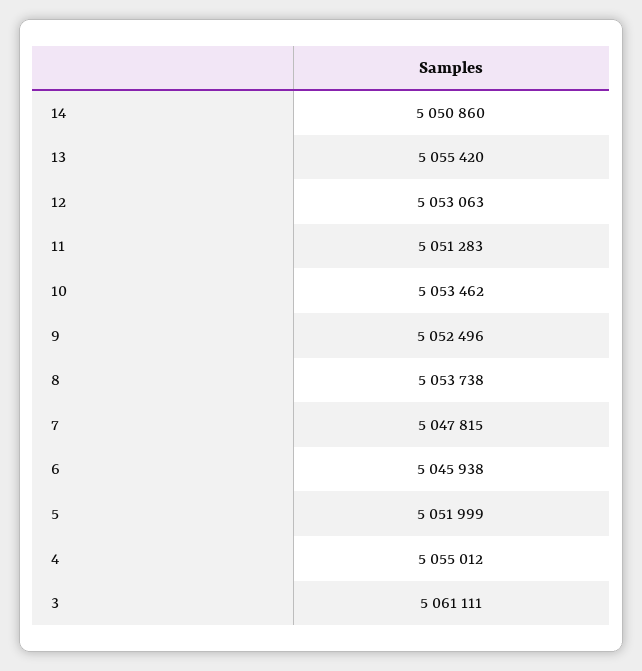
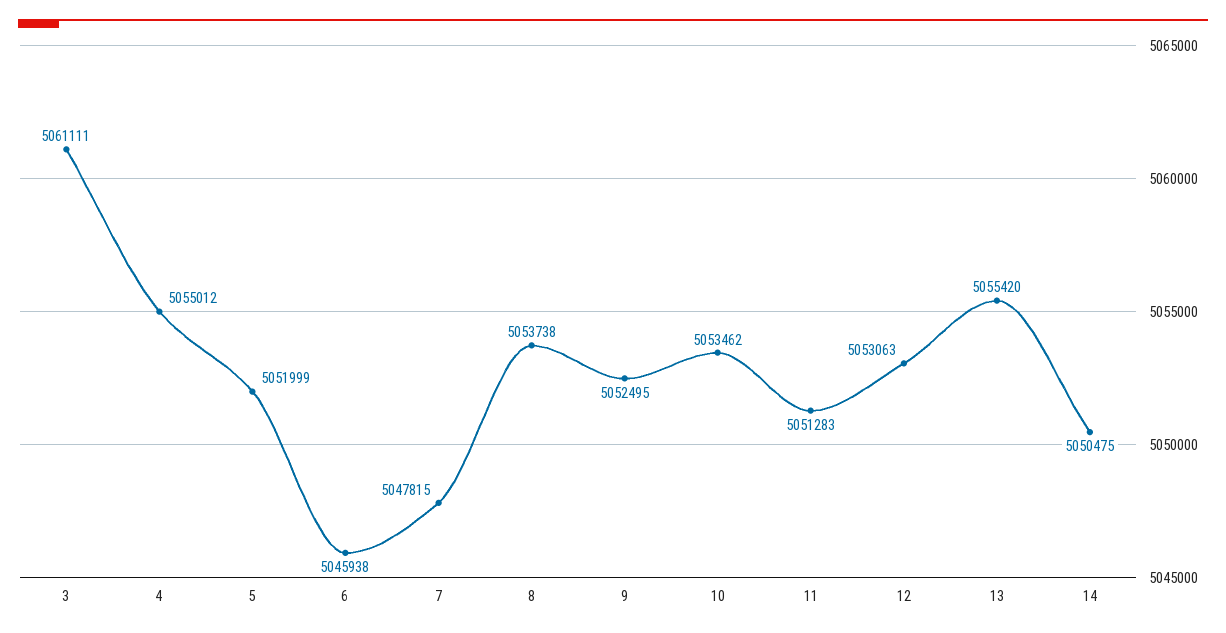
14: 5050860 -> 5050475
9: 5052496 -> 5052495

